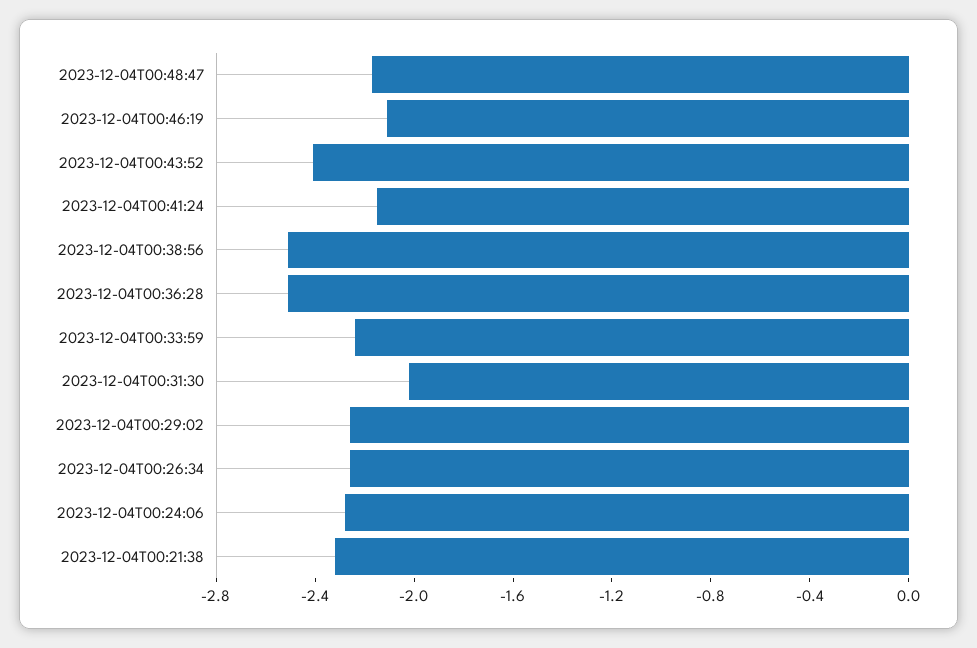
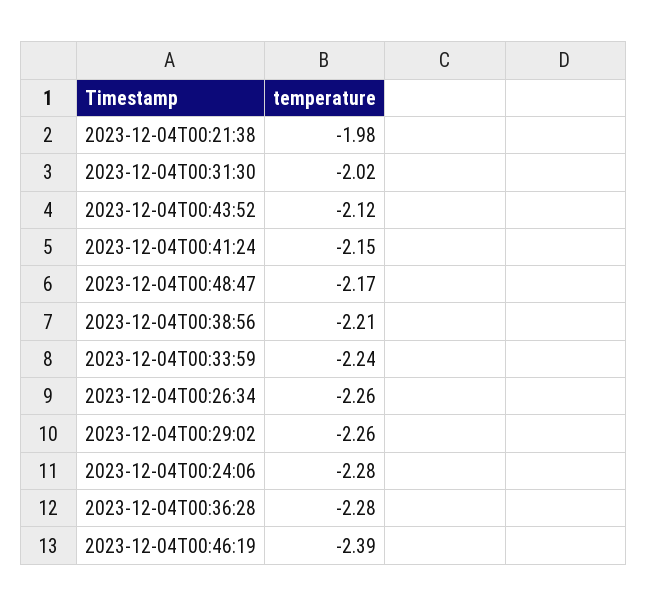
2023-12-04T00:46:19: -2.1 -> -2.39
2023-12-04T00:43:52: -2.4 -> -2.12
2023-12-04T00:38:56: -2.5 -> -2.21
2023-12-04T00:36:28: -2.5 -> -2.28
2023-12-04T00:21:38: -2.3 -> -1.98

